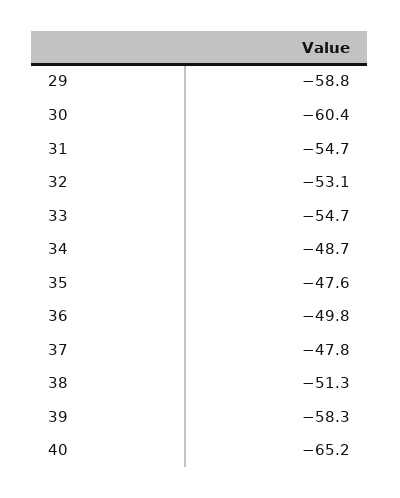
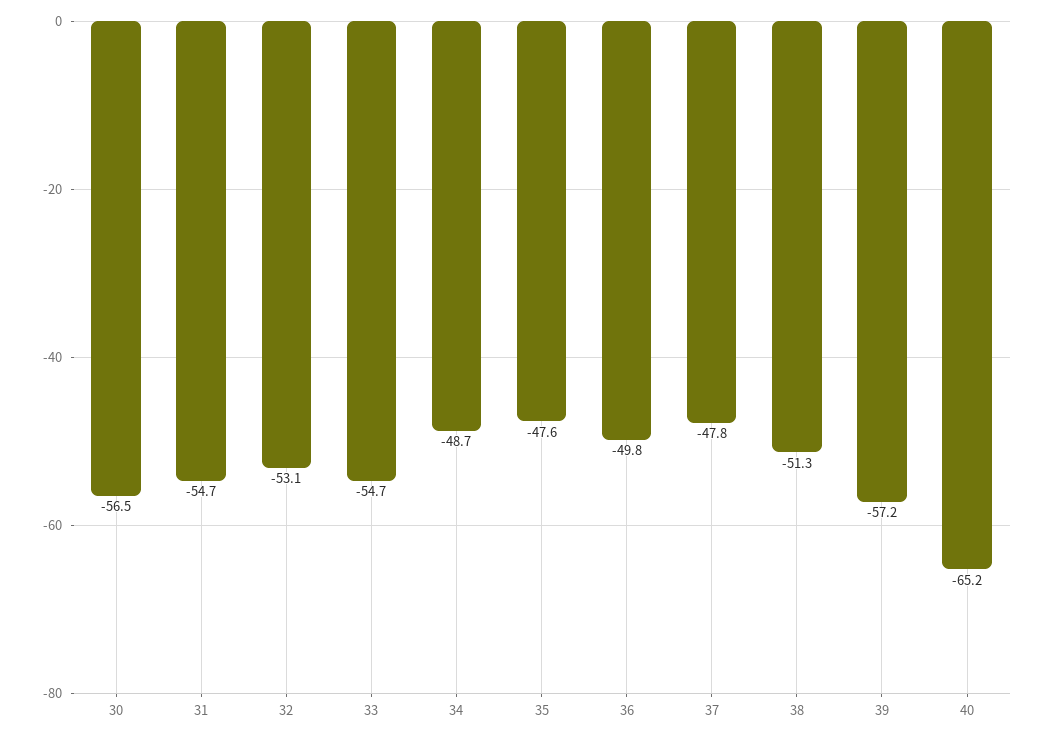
29: -58.8 -> none
30: -60.4 -> -56.5
39: -58.3 -> -57.2

